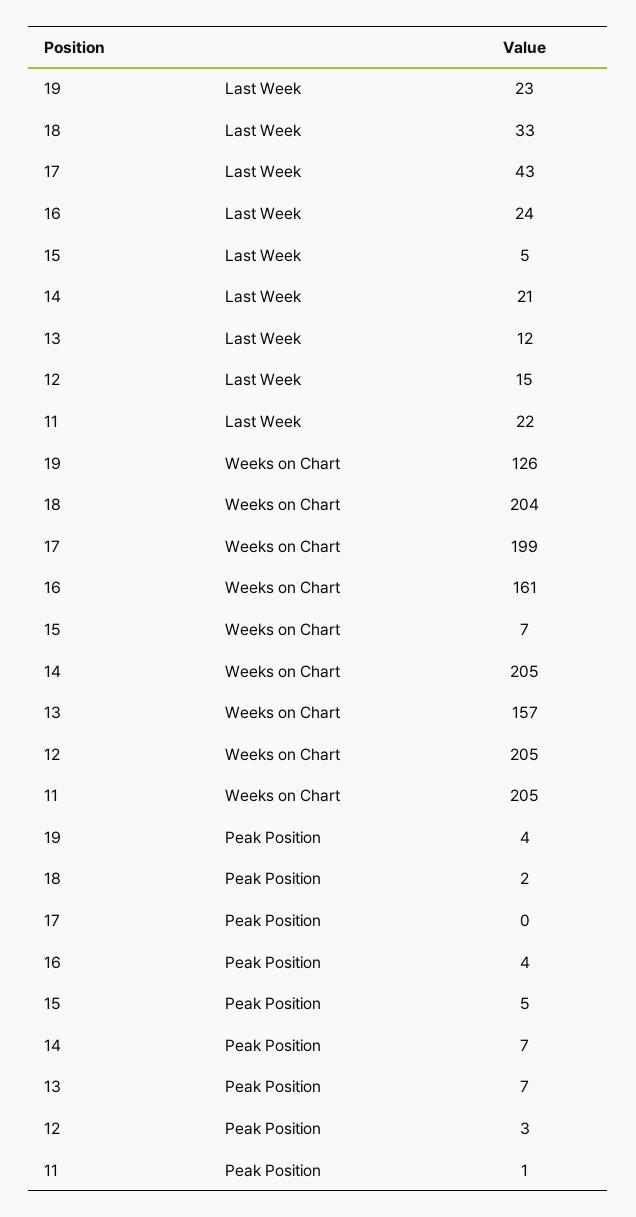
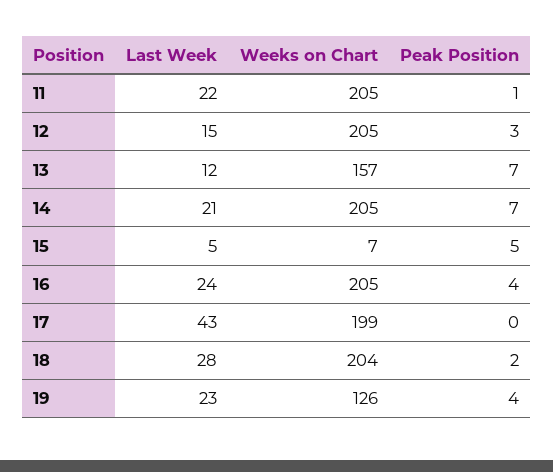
18, Last Week: 33 -> 28
16, Weeks on Chart: 161 -> 205

